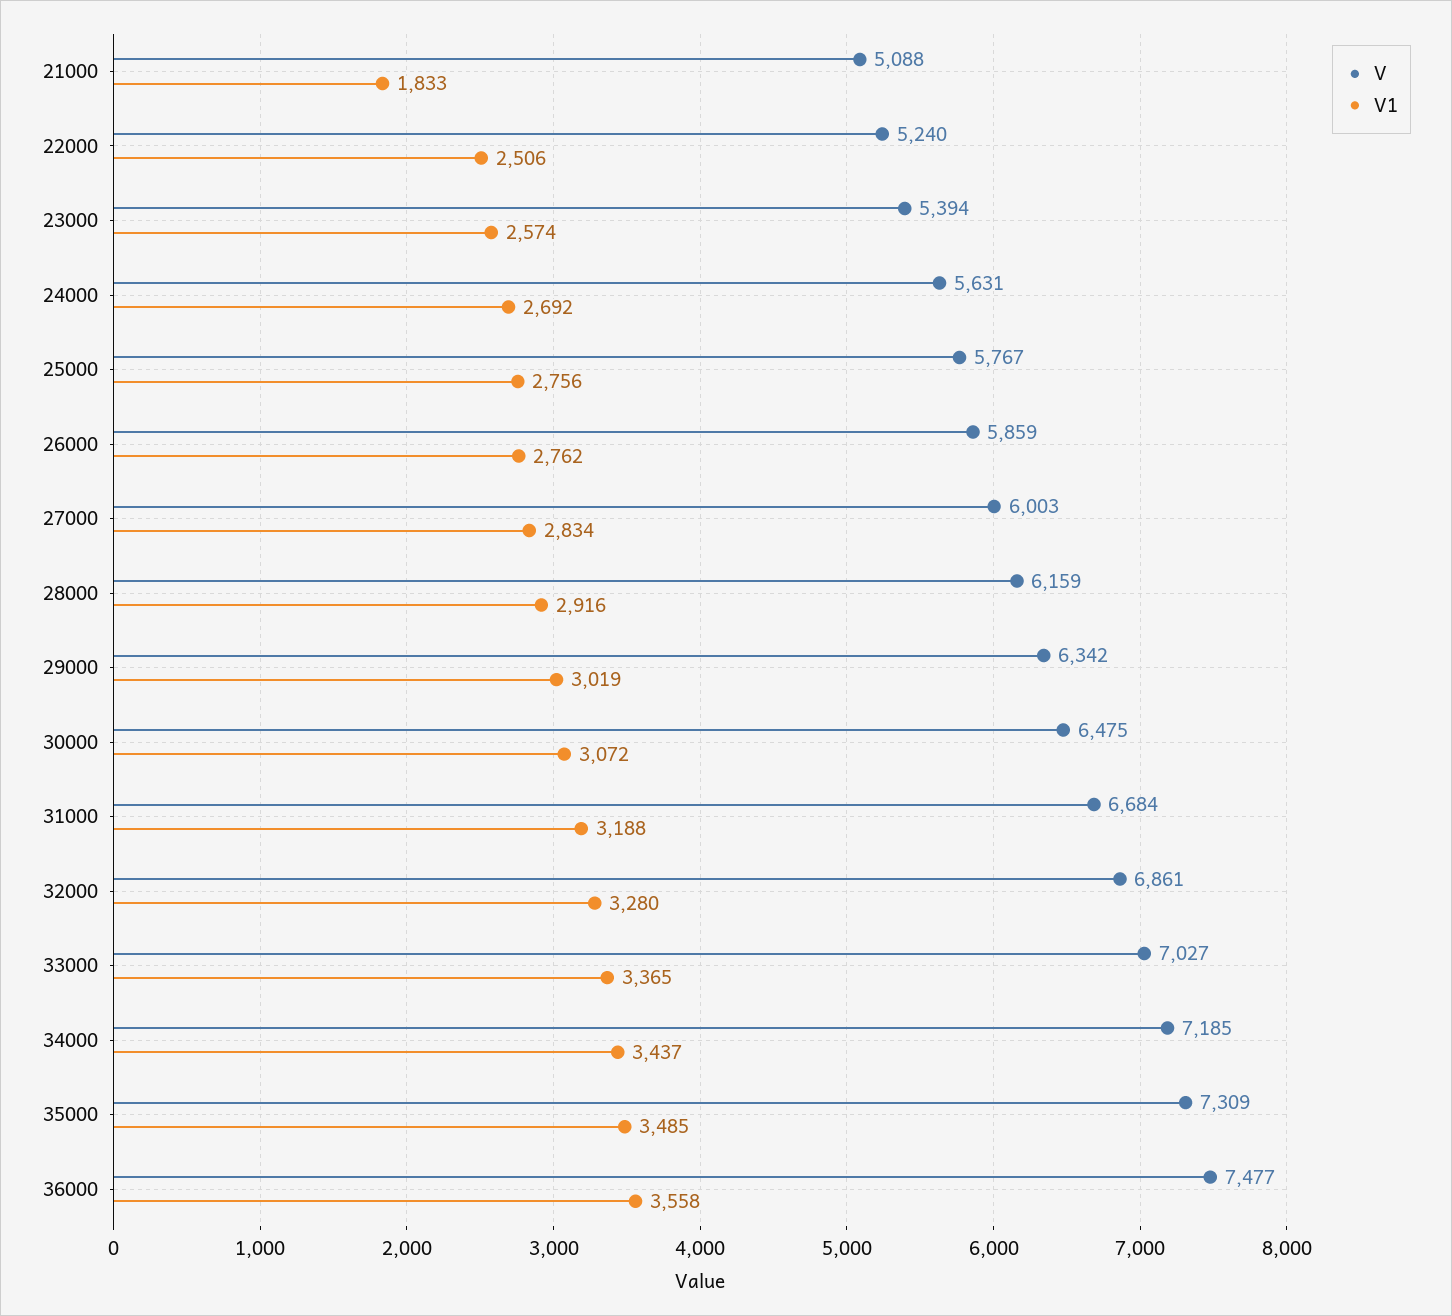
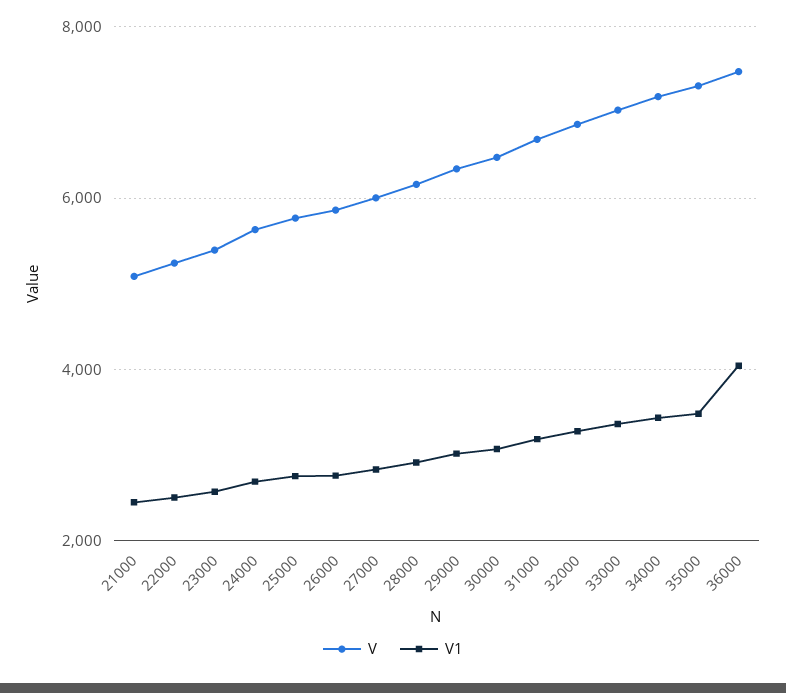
V1, 21000: 1833 -> 2400
V1, 36000: 3558 -> 4000

